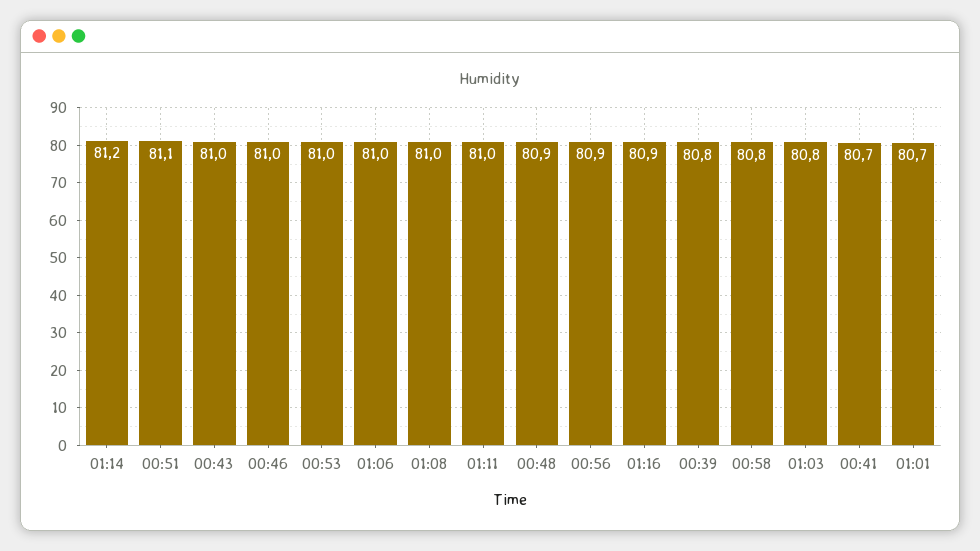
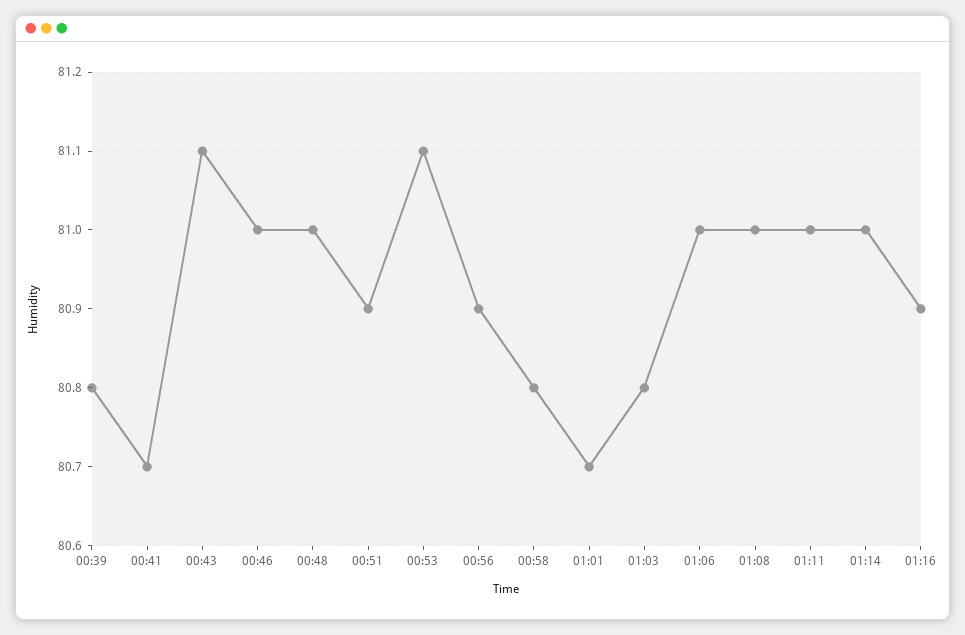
01:14: 81.2 -> 81
00:51: 81.1 -> 80.9
00:43: 81 -> 81.1
00:53: 81 -> 81.1
00:48: 80.9 -> 81

